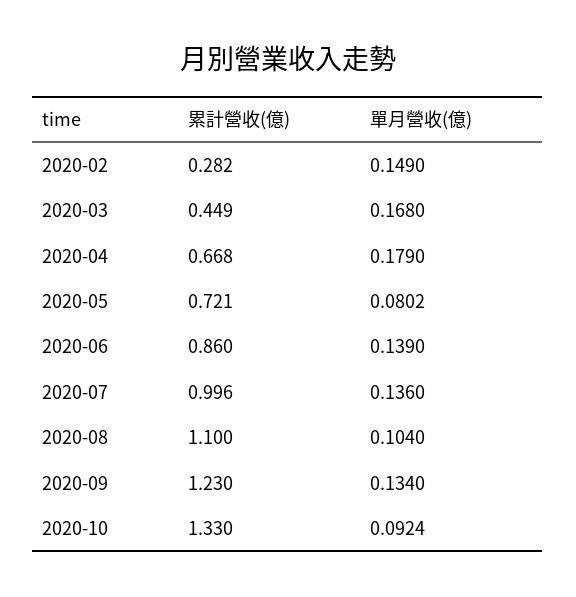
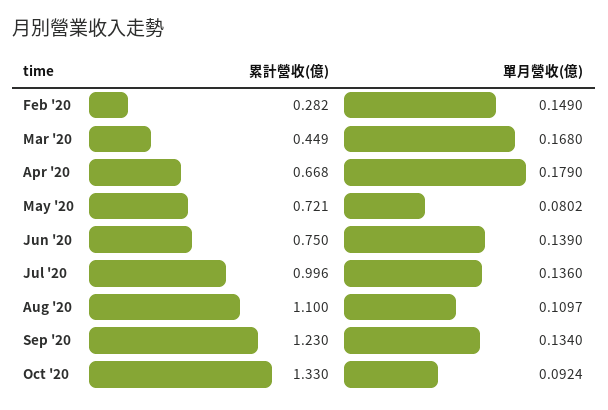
累計營收(億), 2020-06: 0.86 -> 0.75
單月營收(億), 2020-08: 0.104 -> 0.1097

